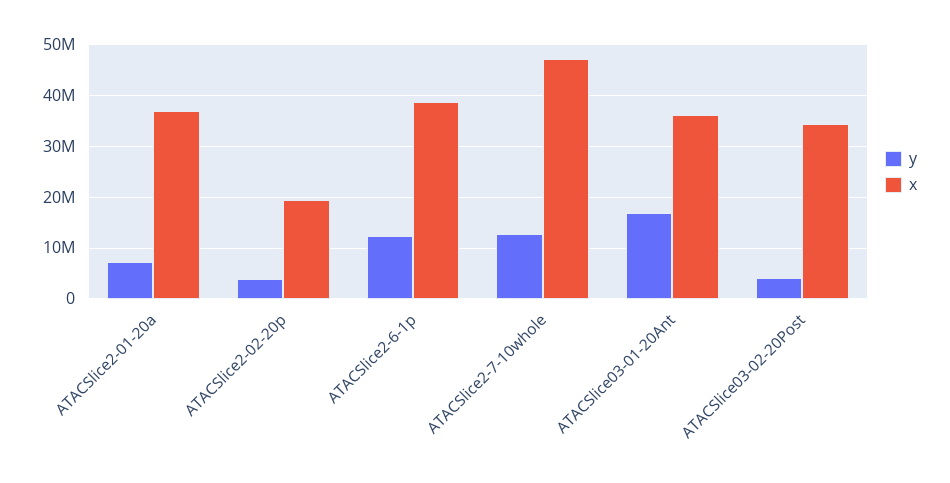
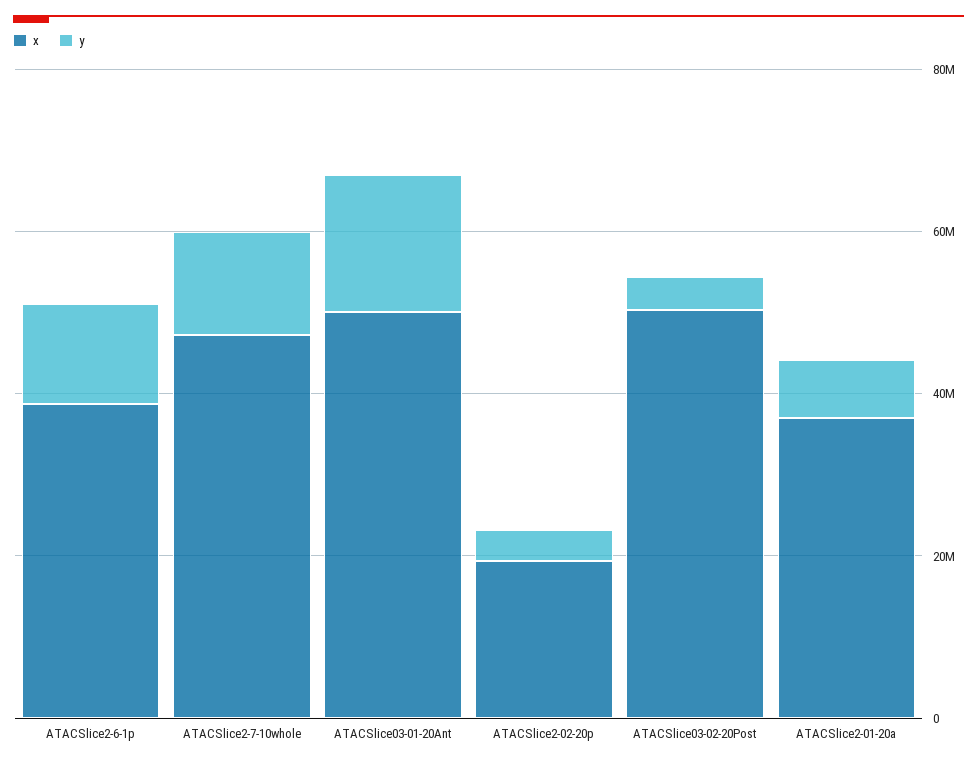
x, ATACSlice03-01-20Ant: 36000000 -> 50000000
x, ATACSlice03-02-20Post: 34000000 -> 50000000

